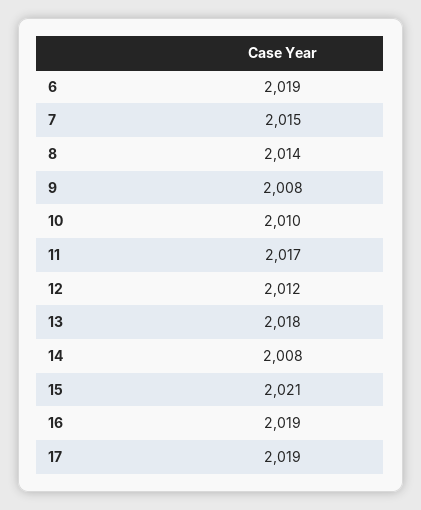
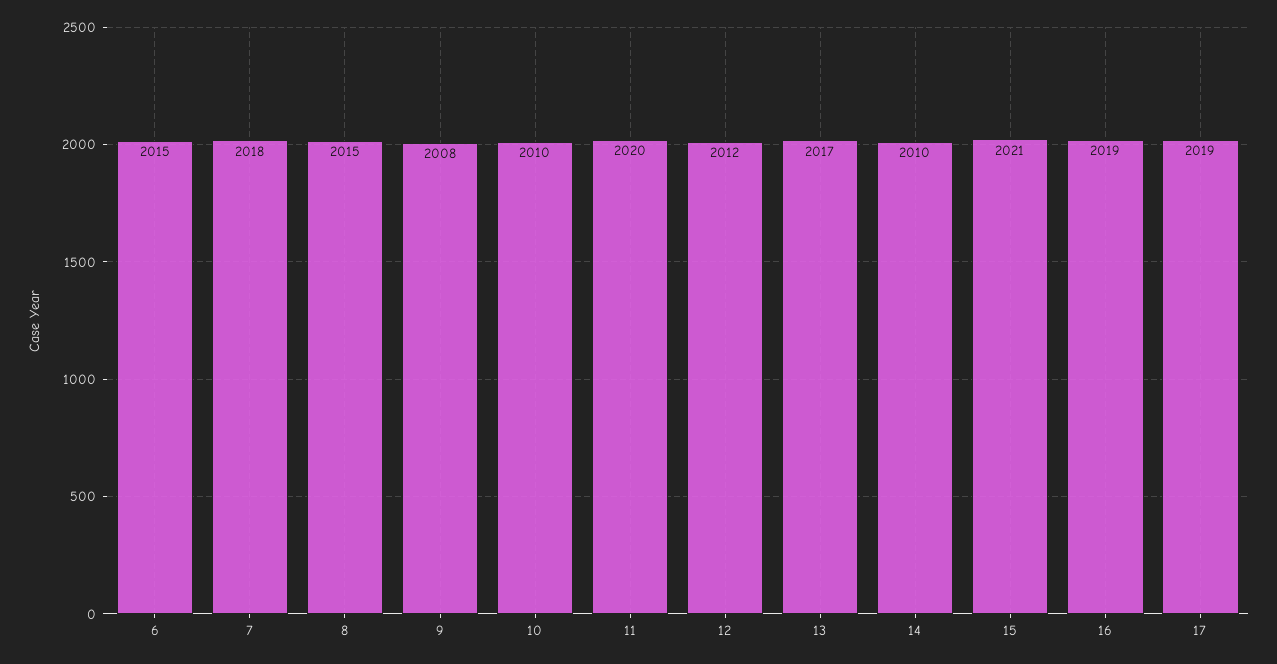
6: 2019 -> 2015
7: 2015 -> 2018
8: 2014 -> 2015
11: 2017 -> 2020
13: 2018 -> 2017
14: 2008 -> 2010

